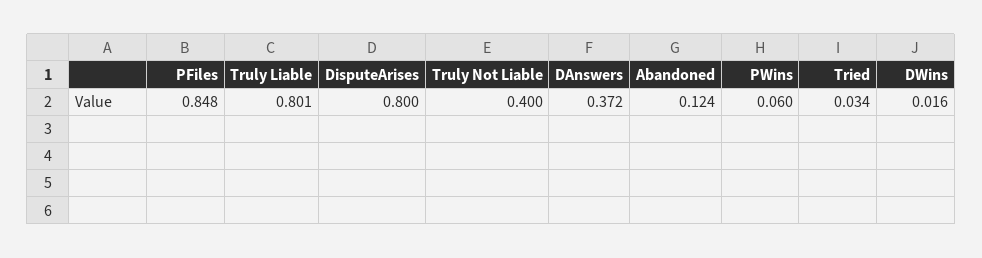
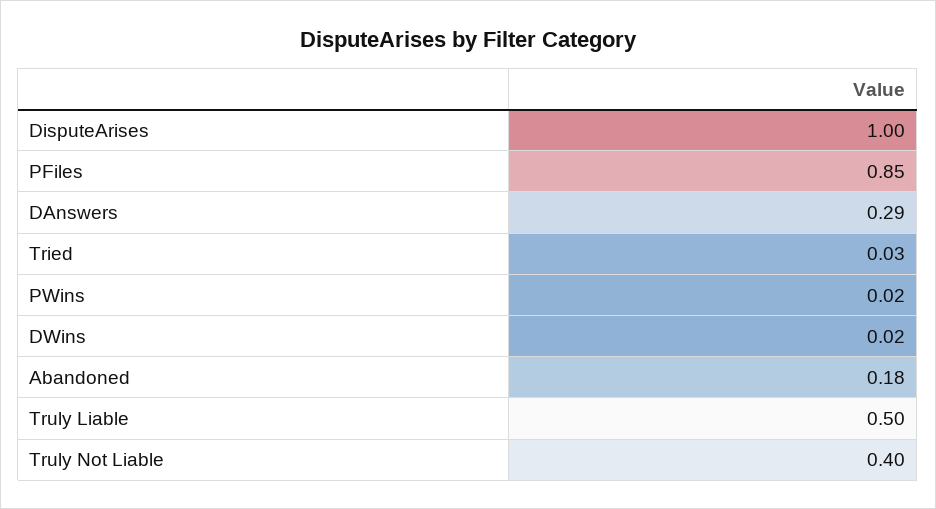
Truly Liable: 0.801 -> 0.5
DisputeArises: 0.8 -> 1
DAnswers: 0.372 -> 0.29
Abandoned: 0.124 -> 0.18
PWins: 0.06 -> 0.02

